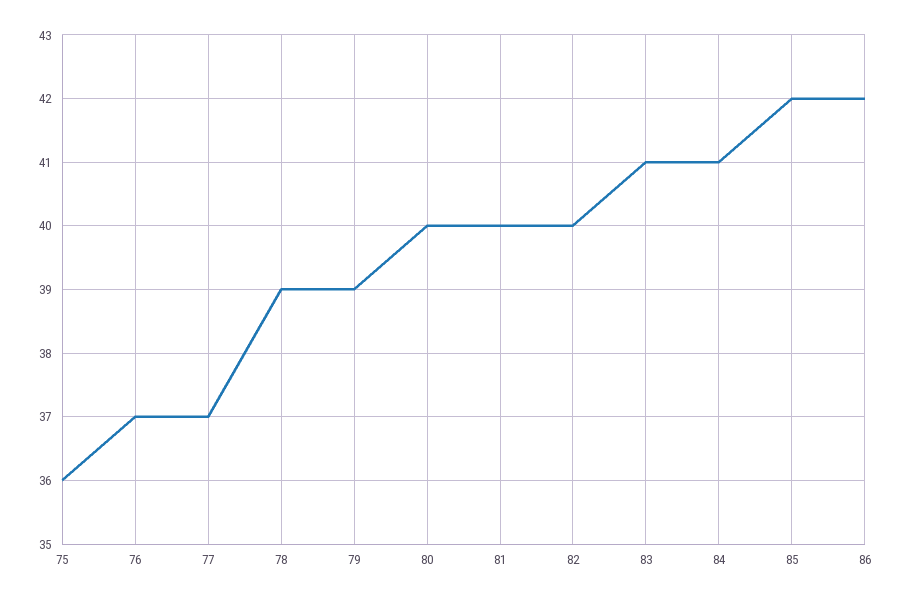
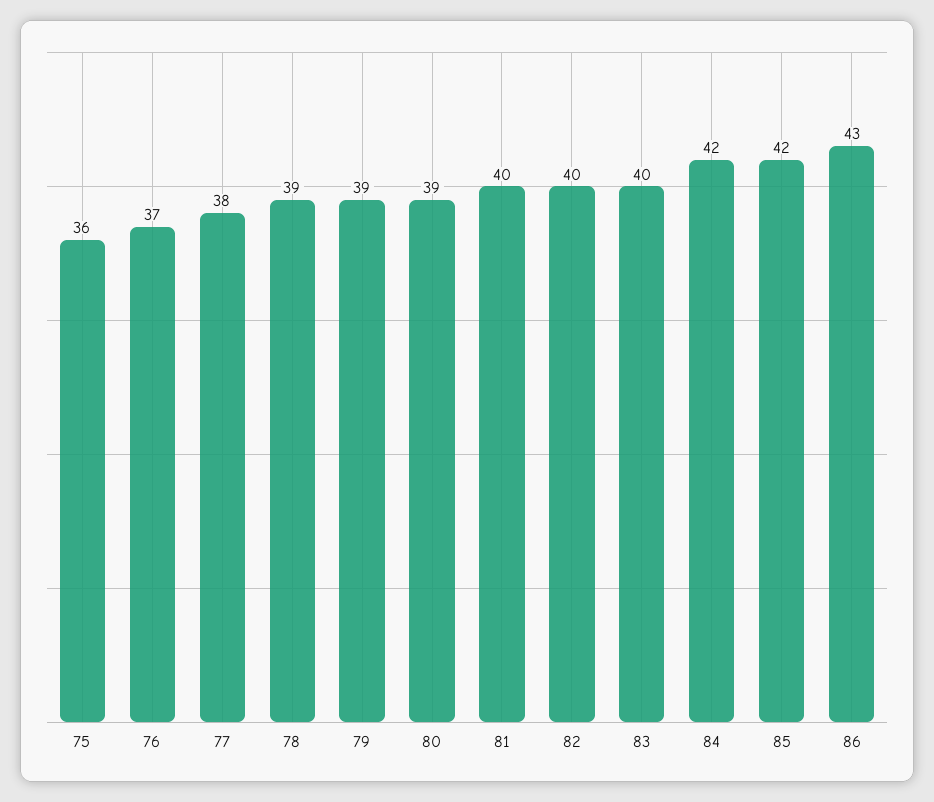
77: 37 -> 38
80: 40 -> 39
83: 41 -> 40
84: 41 -> 42
86: 42 -> 43

